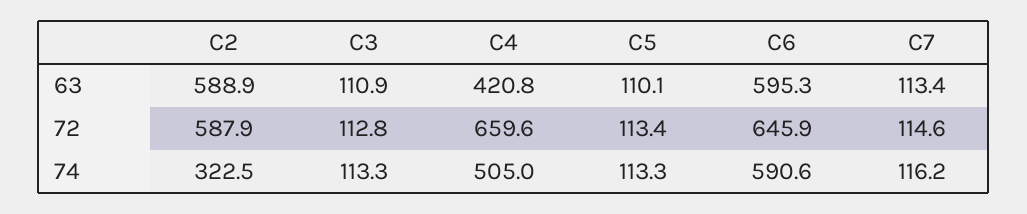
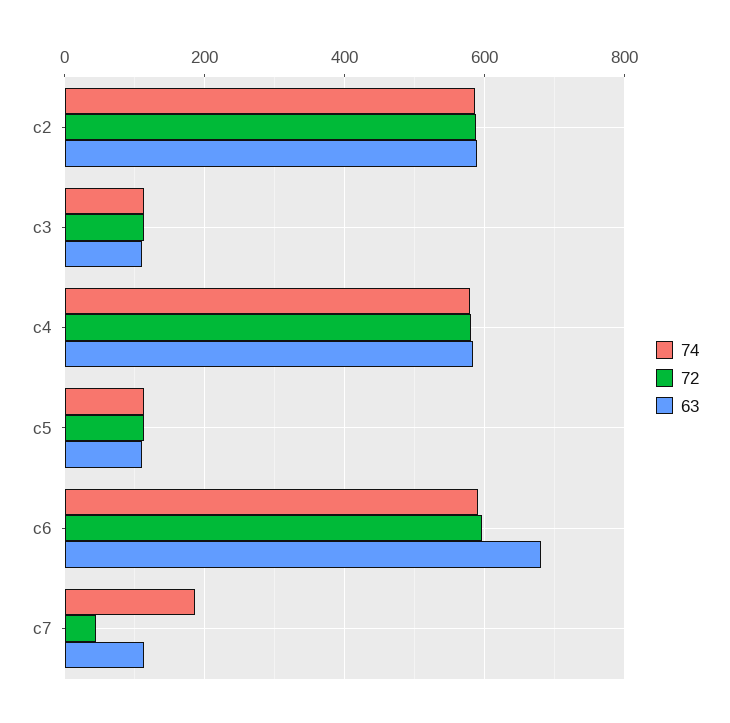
63, C4: 420.8 -> 580
63, C6: 595.3 -> 680
72, C4: 659.6 -> 580
72, C6: 645.9 -> 600
72, C7: 114.6 -> 40
74, C2: 322.5 -> 580
74, C4: 505 -> 580
74, C7: 116.2 -> 180

